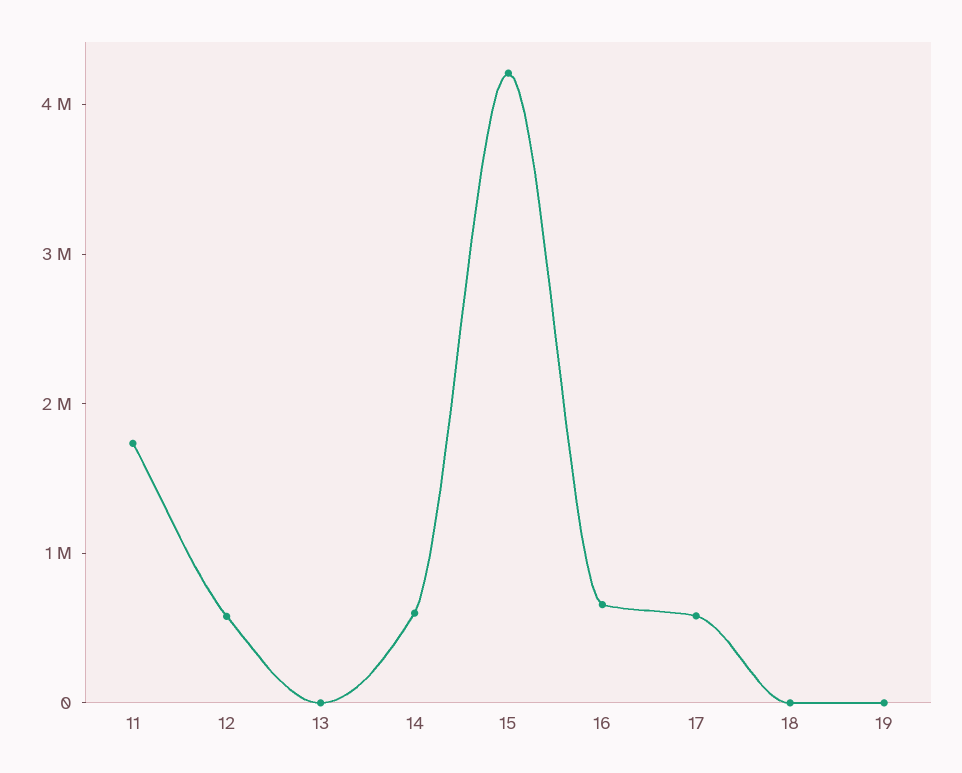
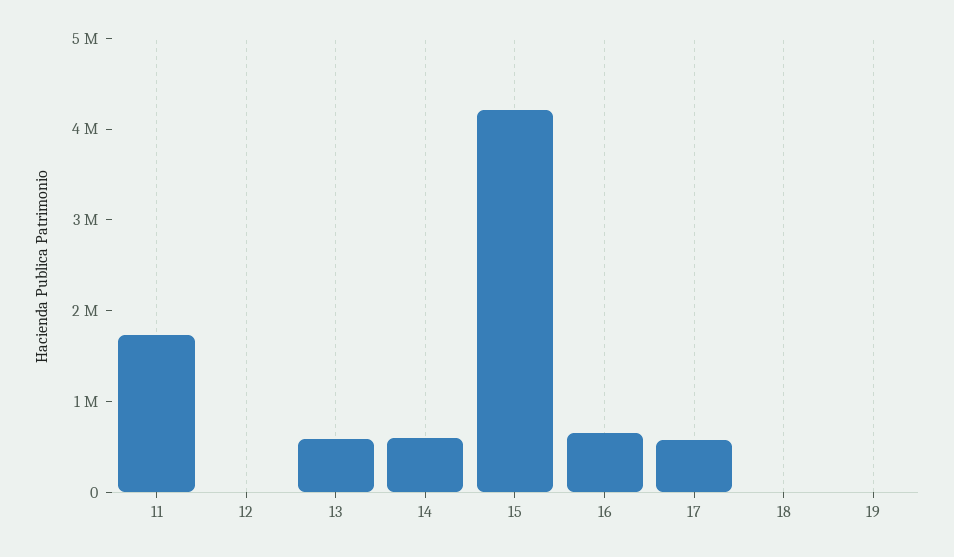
12: 600000 -> 0
13: 0 -> 600000

